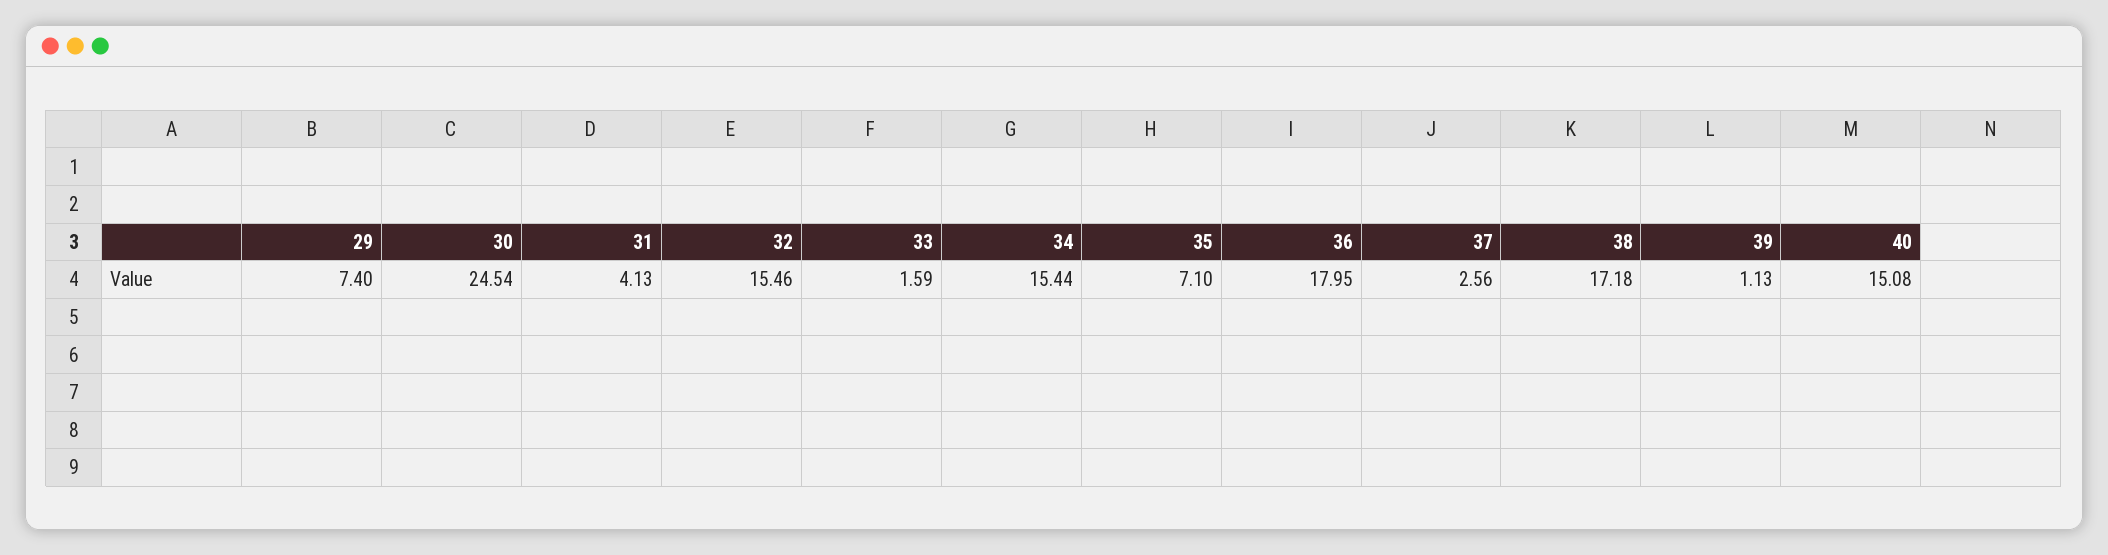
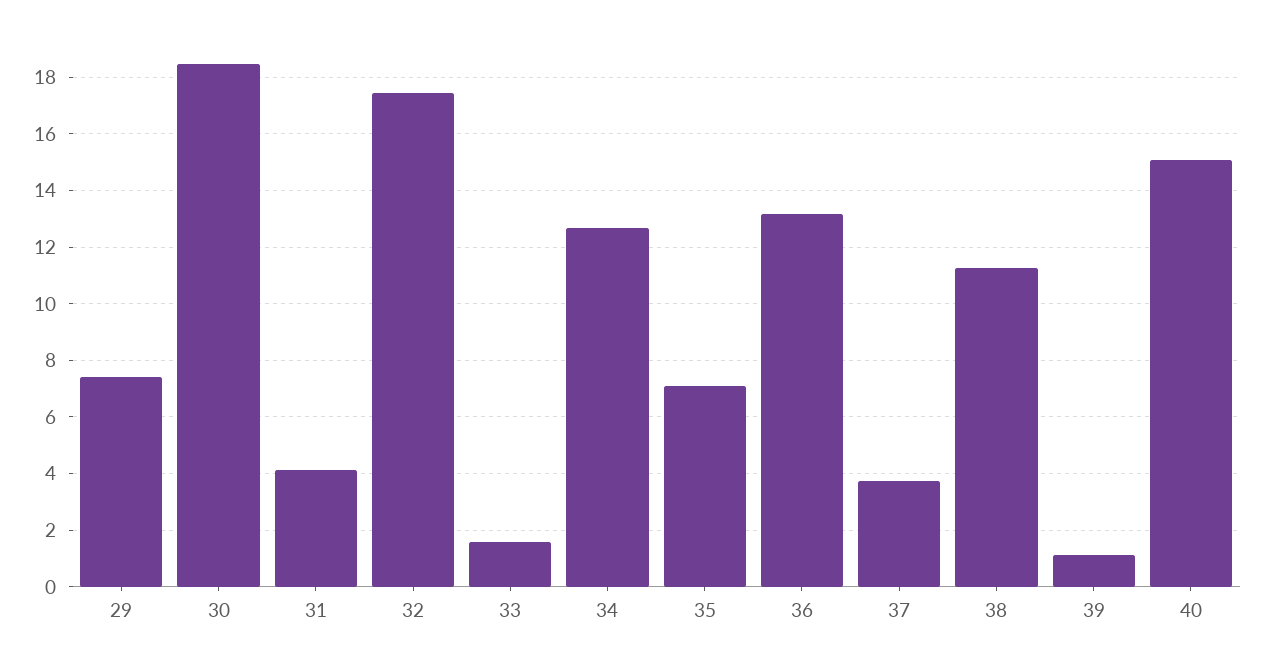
30: 24.54 -> 18.5
32: 15.46 -> 17.5
34: 15.44 -> 12.75
36: 17.95 -> 13.25
37: 2.56 -> 3.75
38: 17.18 -> 11.25

